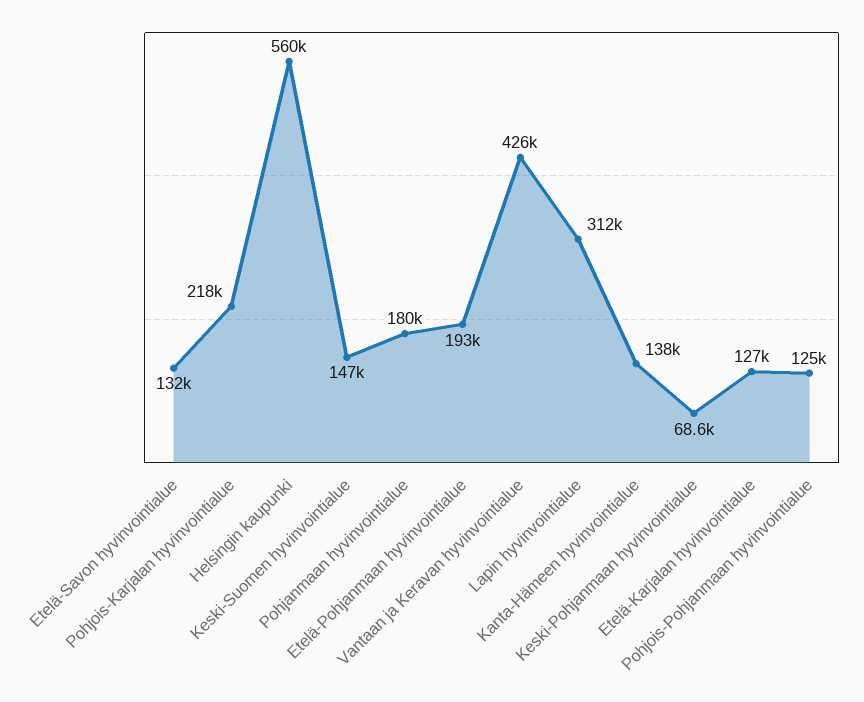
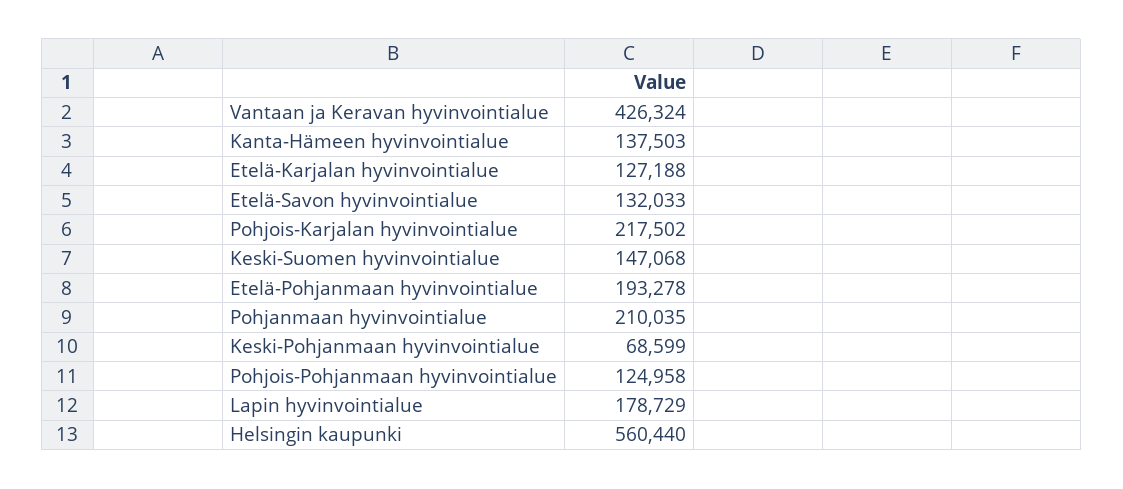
Pohjanmaan hyvinvointialue: 180000 -> 210035
Lapin hyvinvointialue: 312000 -> 178729

